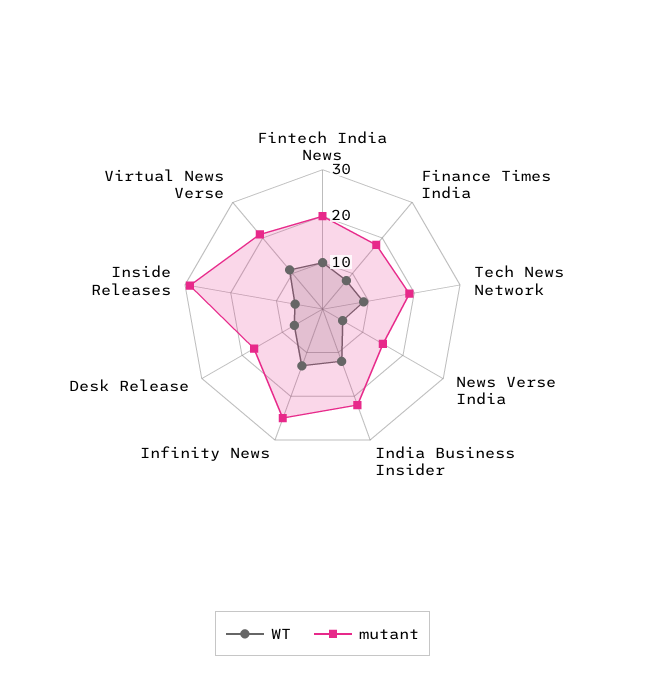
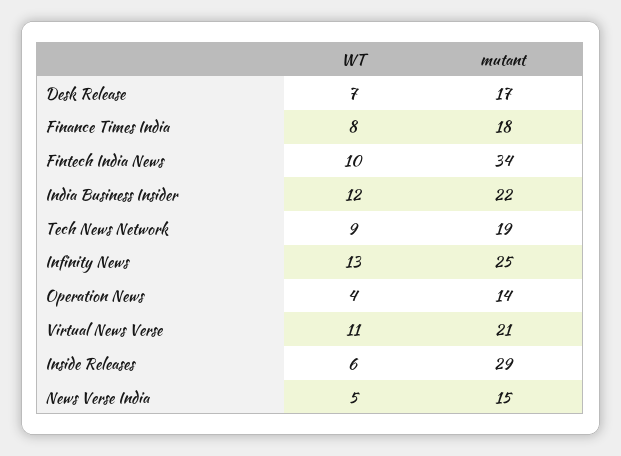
mutant, Fintech India News: 20 -> 34
WT, Operation News: none -> 4
mutant, Operation News: none -> 14

